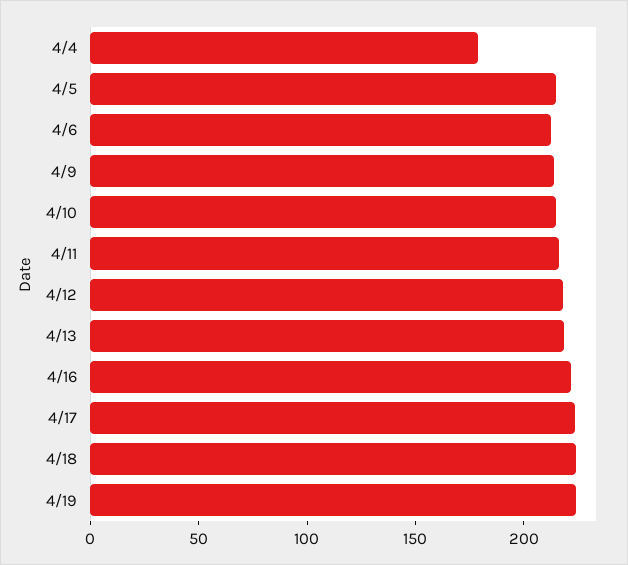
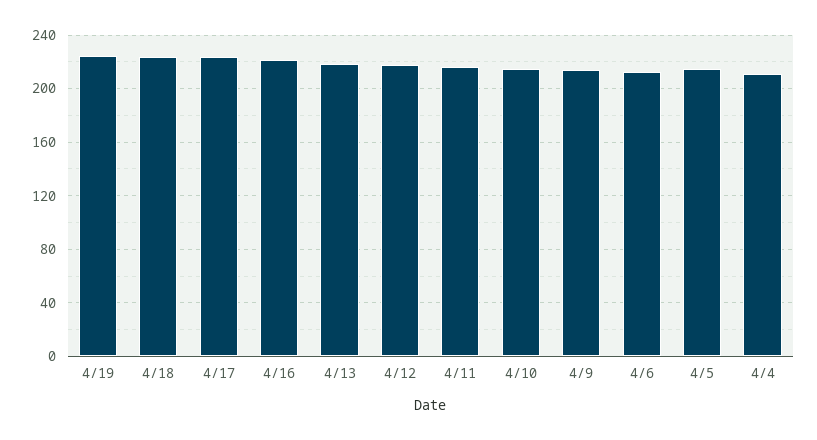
4/4: 180 -> 210

